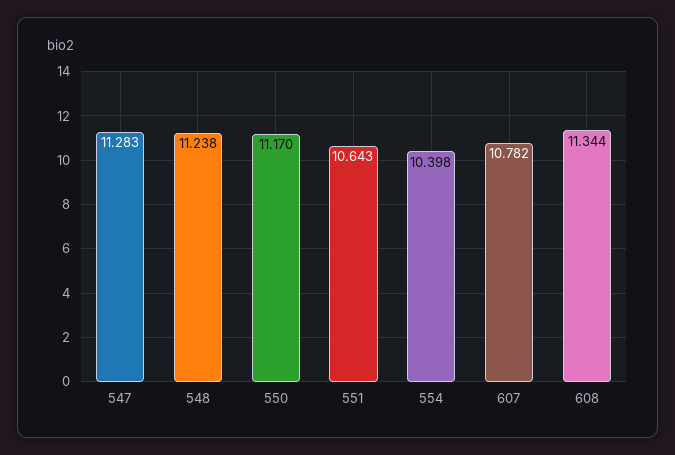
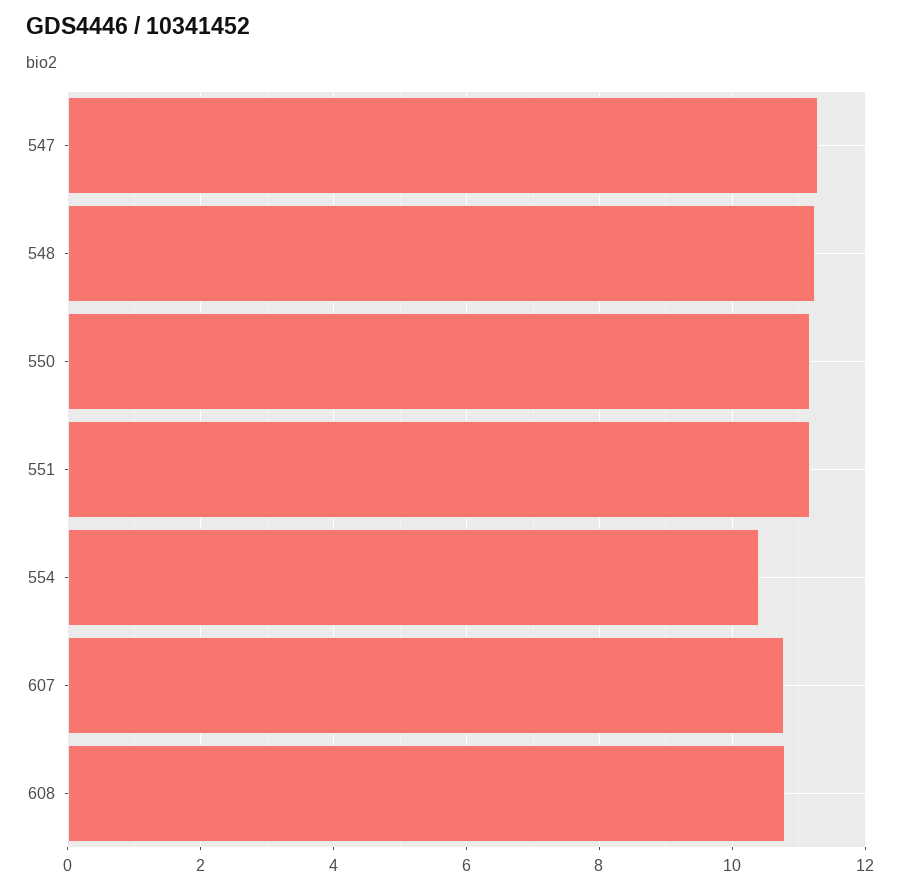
551: 10.643 -> 11.2
608: 11.344 -> 10.8

